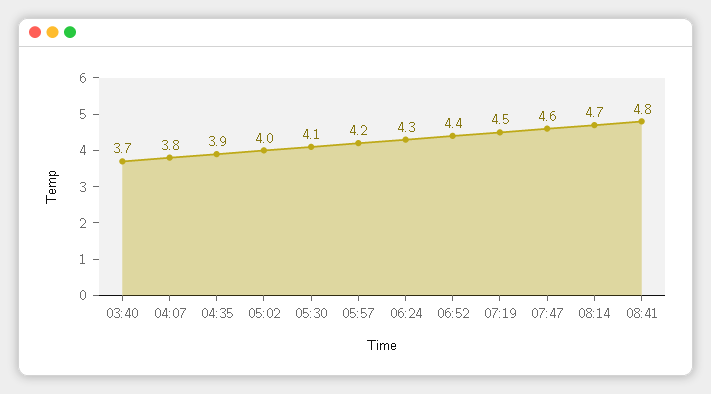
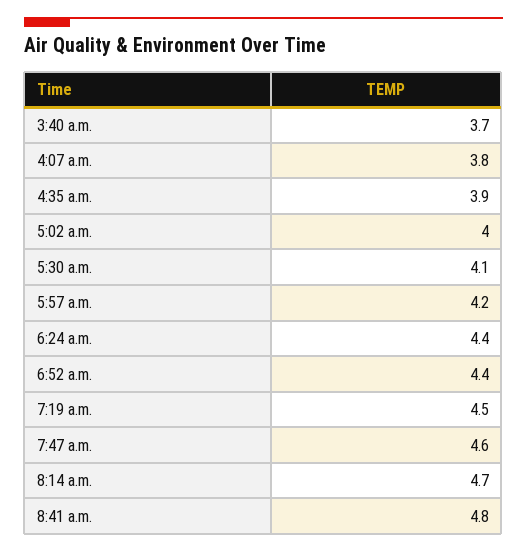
06:24: 4.3 -> 4.4

